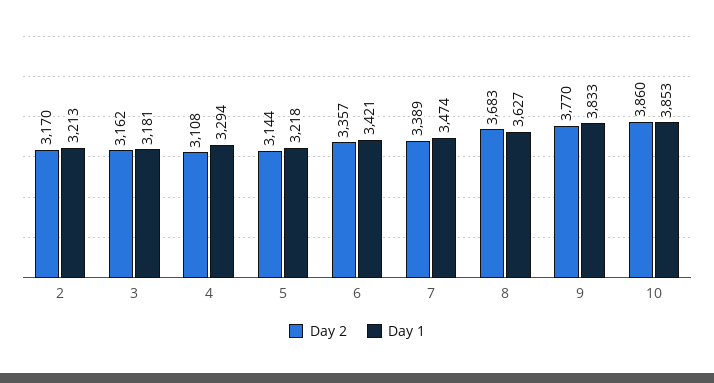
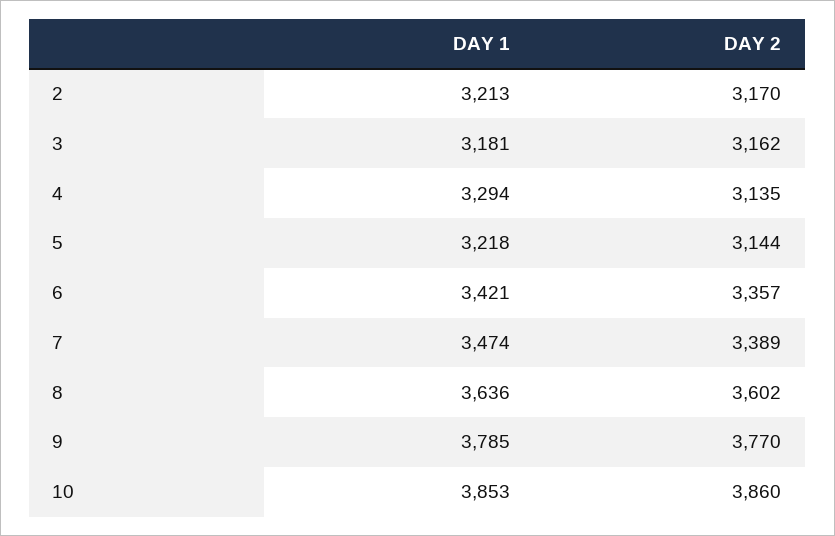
Day 2, 4: 3108 -> 3135
Day 2, 8: 3683 -> 3602
Day 1, 8: 3627 -> 3636
Day 1, 9: 3833 -> 3785

